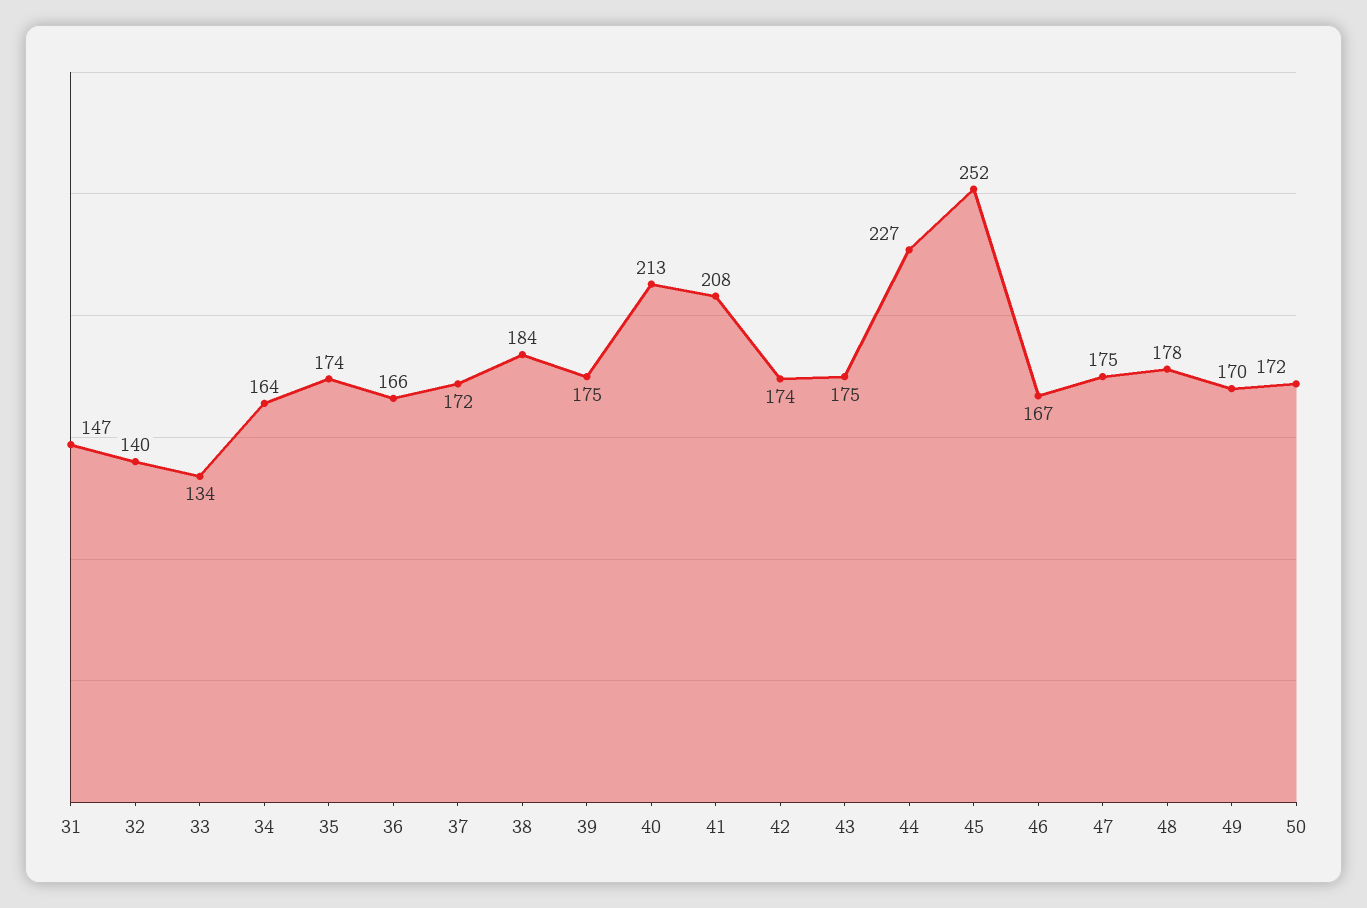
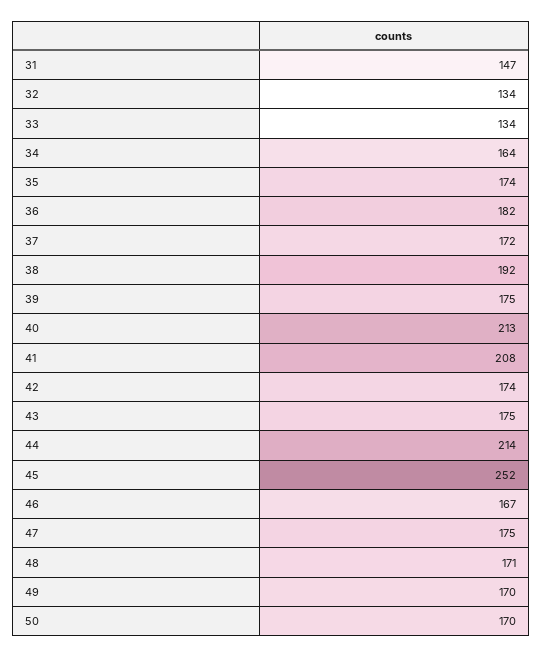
32: 140 -> 134
36: 166 -> 182
38: 184 -> 192
44: 227 -> 214
48: 178 -> 171
50: 172 -> 170

